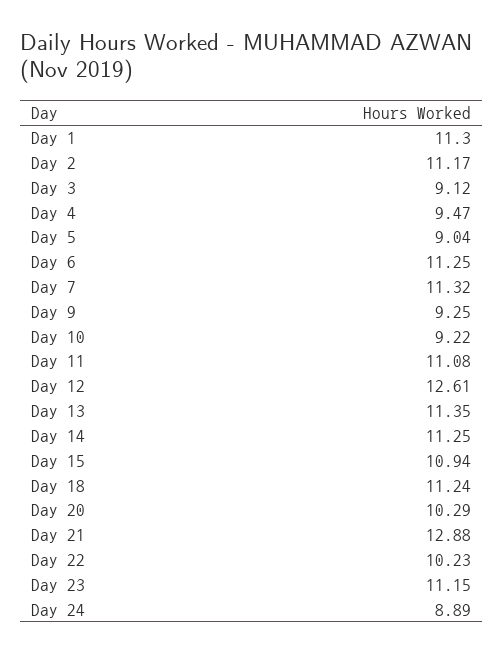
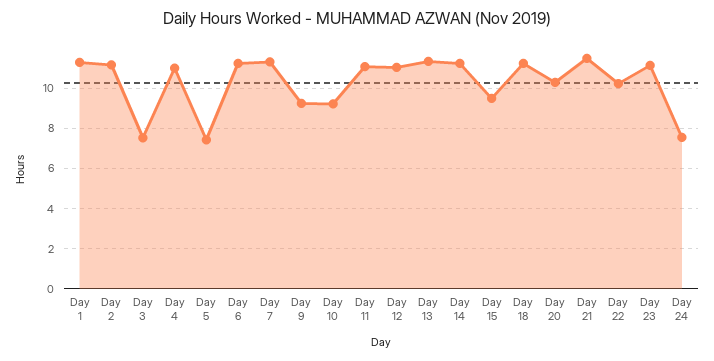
Day 3: 9.12 -> 7.5
Day 4: 9.47 -> 11
Day 5: 9.04 -> 7.5
Day 12: 12.61 -> 11
Day 15: 10.94 -> 9.5
Day 21: 12.88 -> 11.5
Day 24: 8.89 -> 7.5

